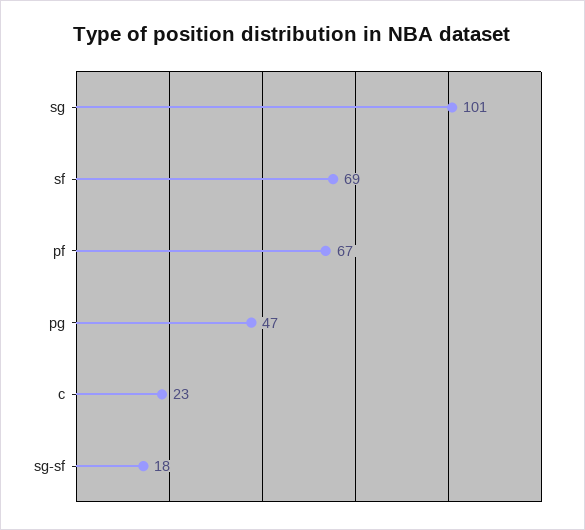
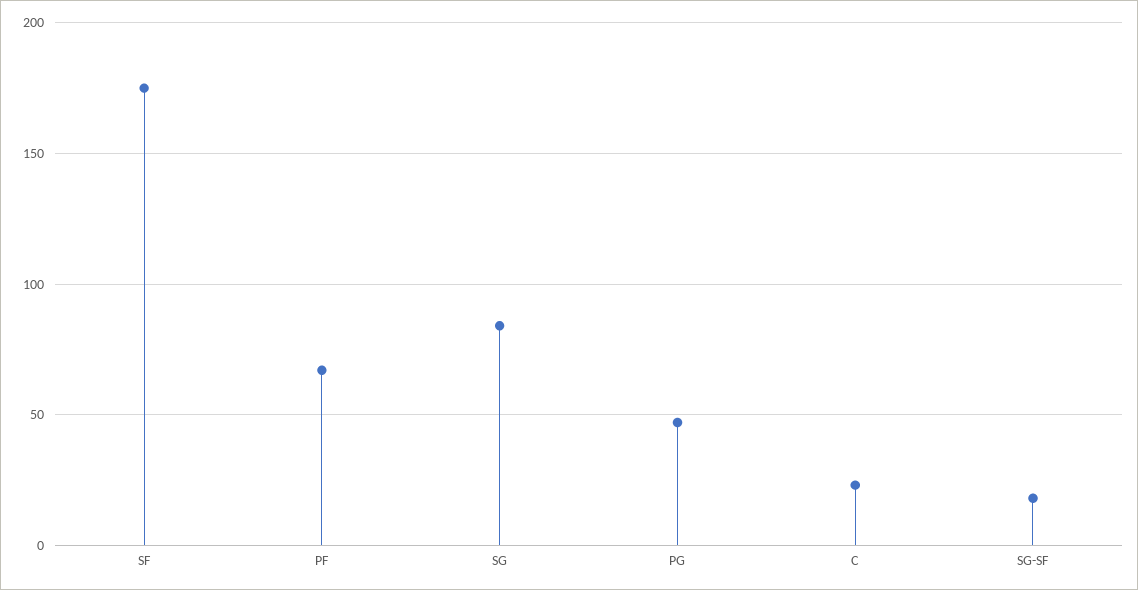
sg: 101 -> 85
sf: 69 -> 175

